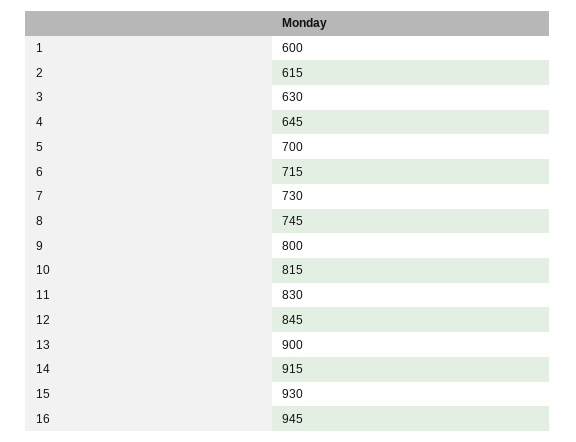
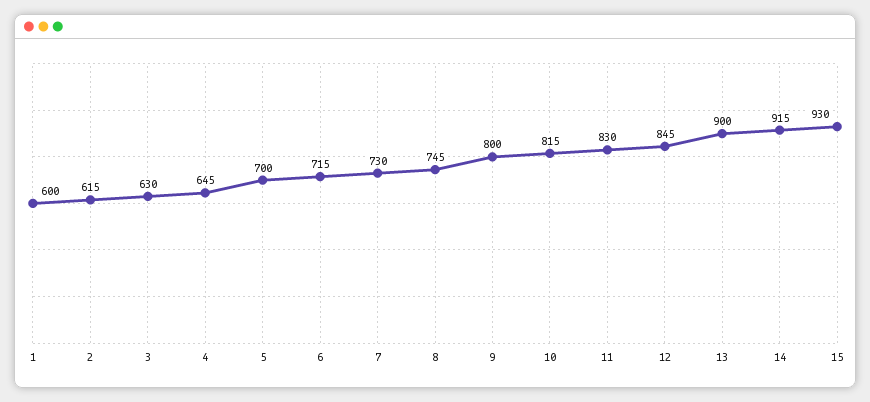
16: 945 -> none

